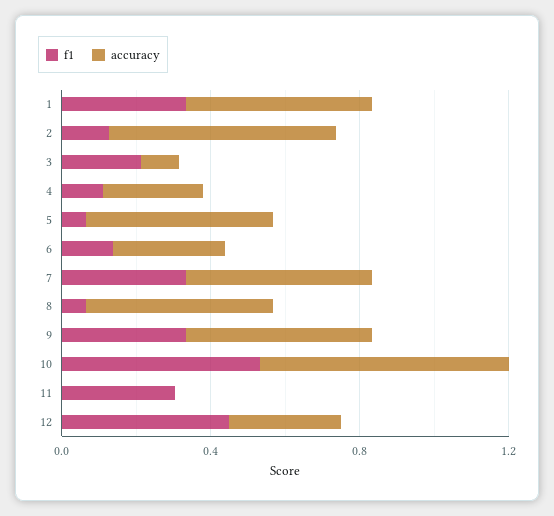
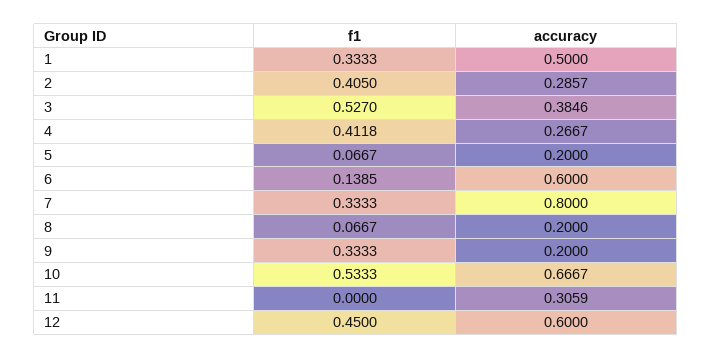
f1, 2: 0.1 -> 0.405
accuracy, 2: 0.6 -> 0.2857
f1, 3: 0.2 -> 0.527
accuracy, 3: 0.1 -> 0.3846
f1, 4: 0.1 -> 0.4118
accuracy, 5: 0.5 -> 0.2
accuracy, 6: 0.3 -> 0.6
accuracy, 7: 0.5 -> 0.8
accuracy, 8: 0.5 -> 0.2
accuracy, 9: 0.5 -> 0.2
f1, 11: 0.3 -> 0
accuracy, 11: 0 -> 0.3059
accuracy, 12: 0.3 -> 0.6

